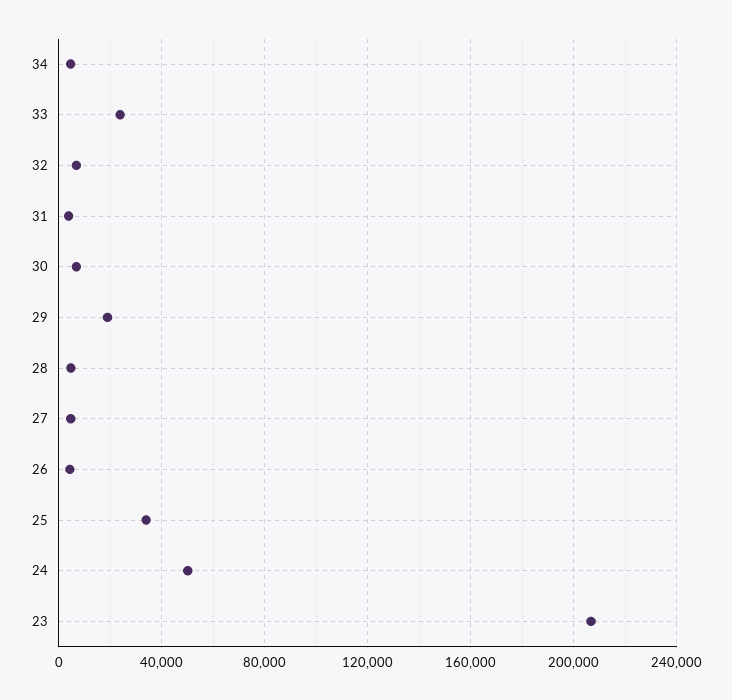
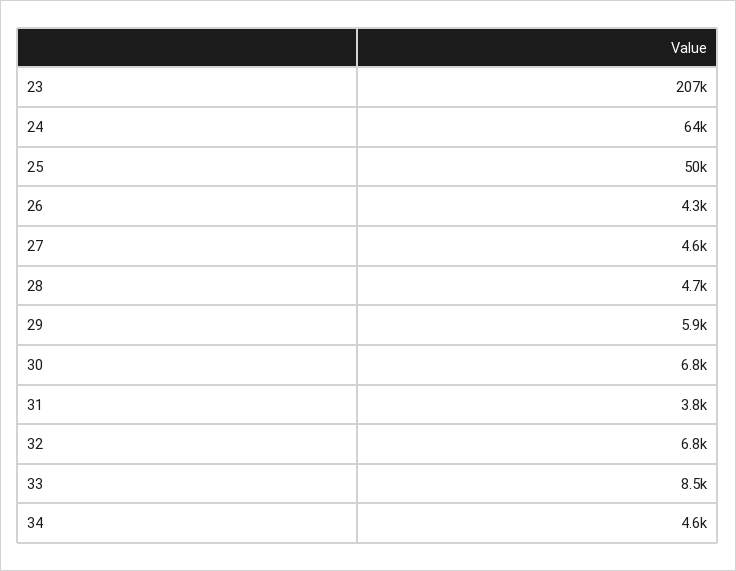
33: 25000 -> 8500
29: 20000 -> 5900
25: 35000 -> 50000
24: 50000 -> 64000

